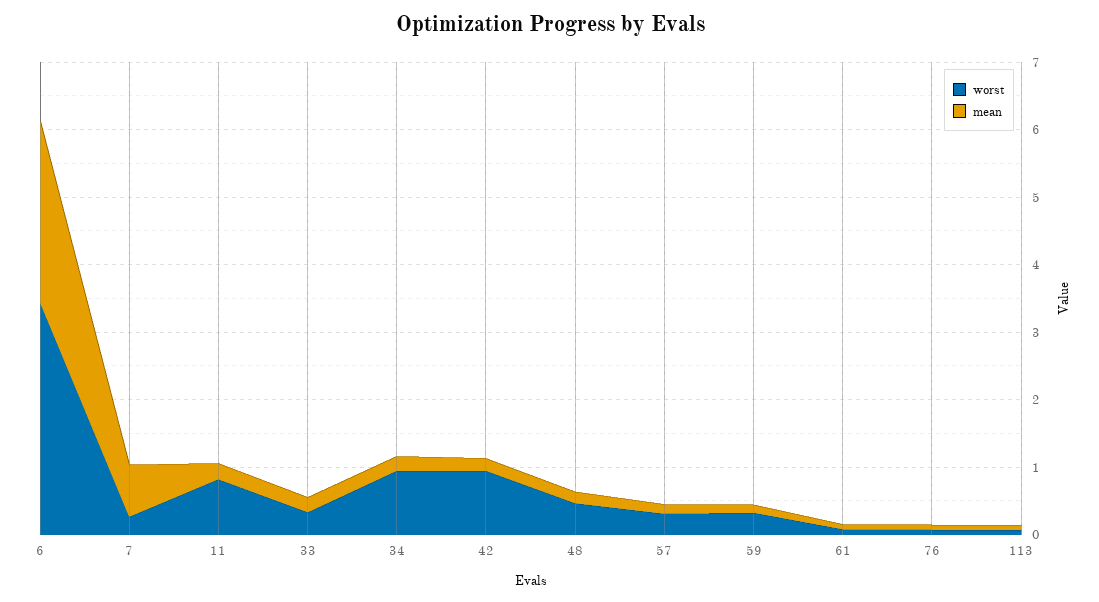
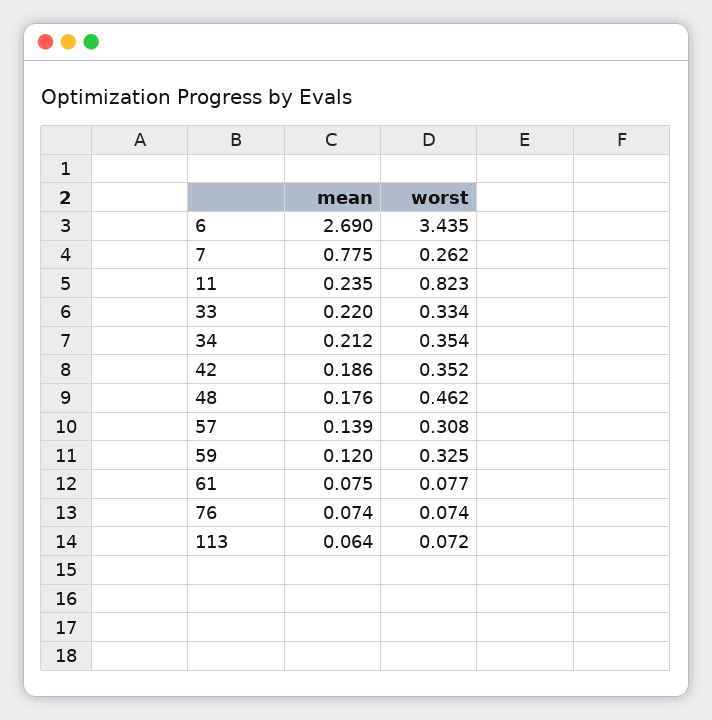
worst, 34: 1 -> 0.354
worst, 42: 1 -> 0.352

